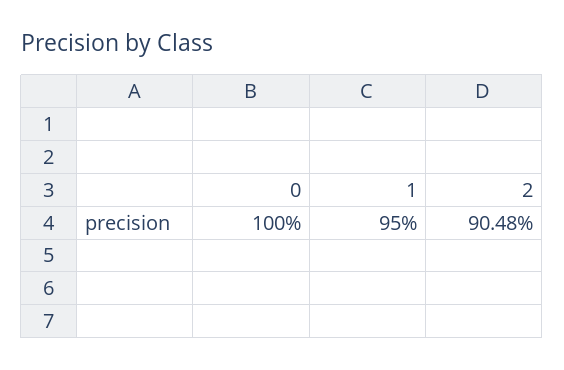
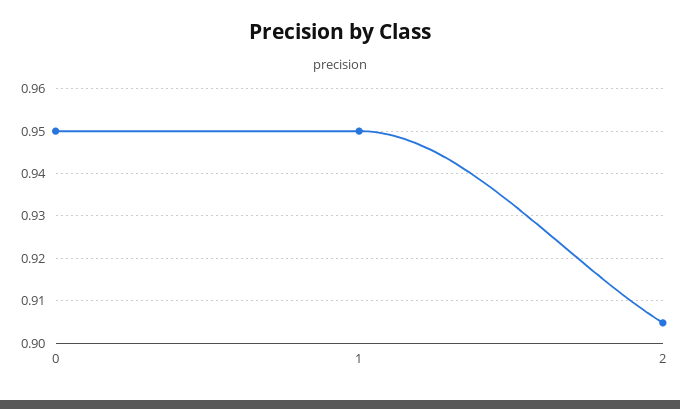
0: 1 -> 0.95

